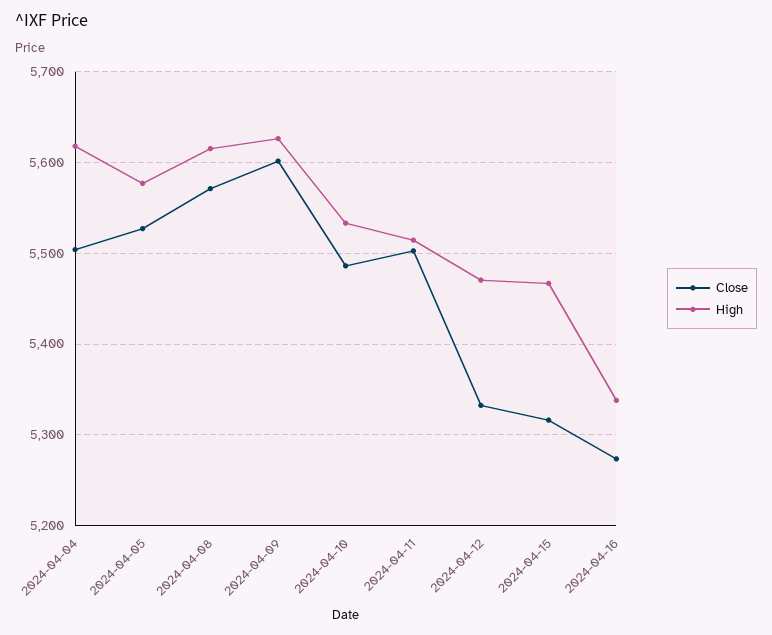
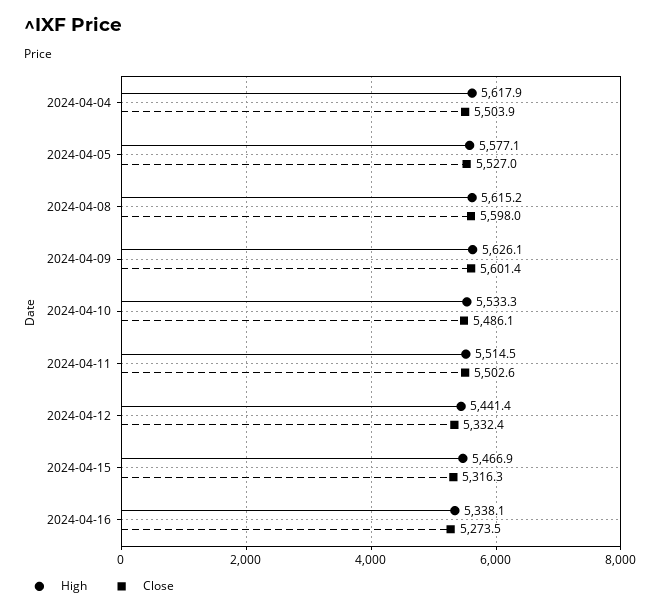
Close, 2024-04-08: 5570 -> 5598
High, 2024-04-12: 5470 -> 5441.4

